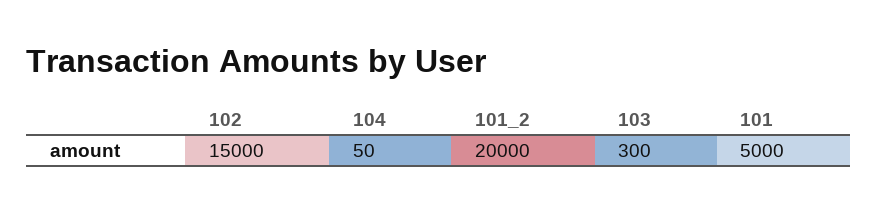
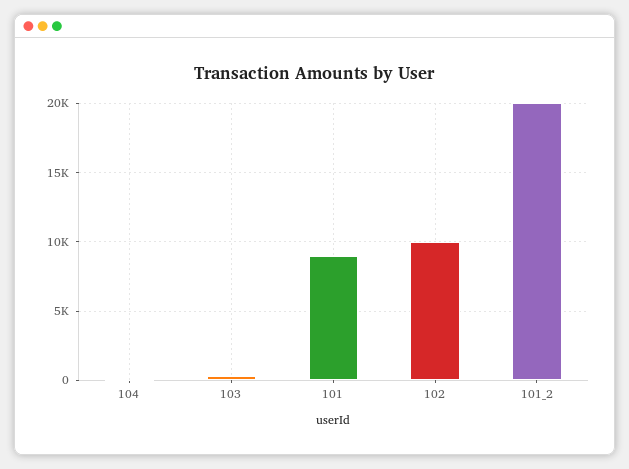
102: 15000 -> 10000
101: 5000 -> 9000

